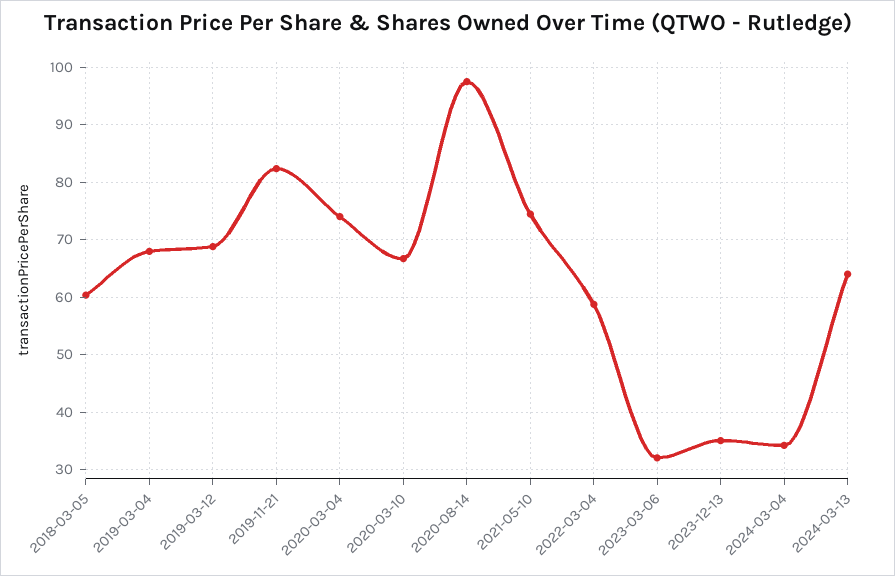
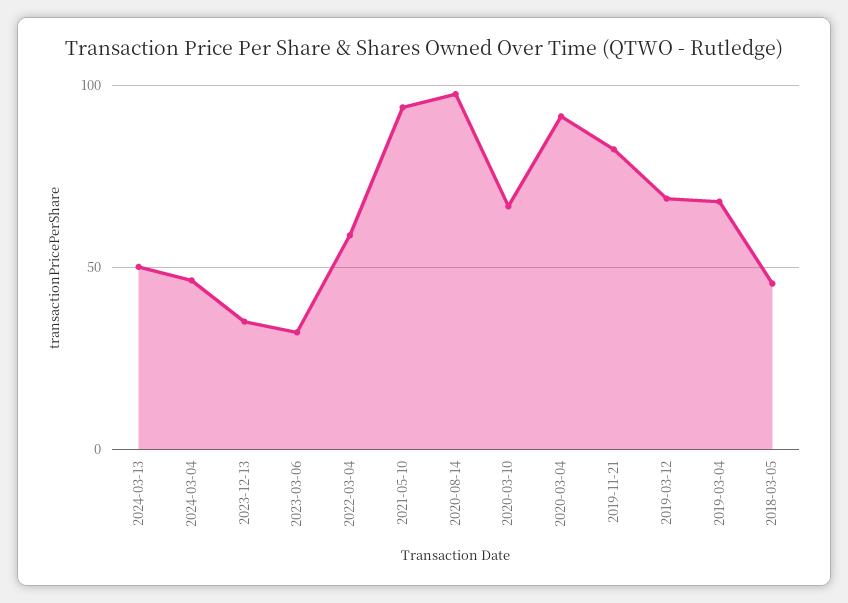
2018-03-05: 60 -> 45
2020-03-04: 74 -> 90
2021-05-10: 74 -> 95
2024-03-04: 34 -> 45
2024-03-13: 64 -> 50

